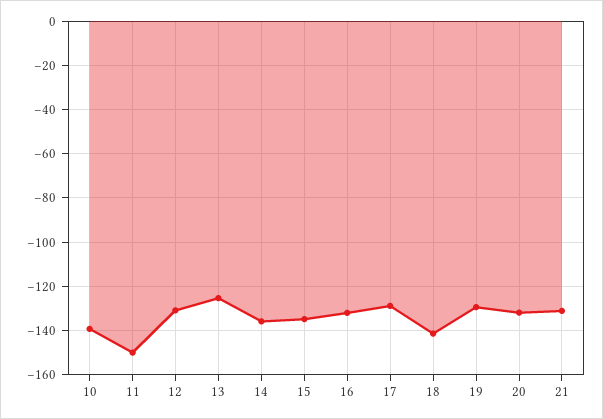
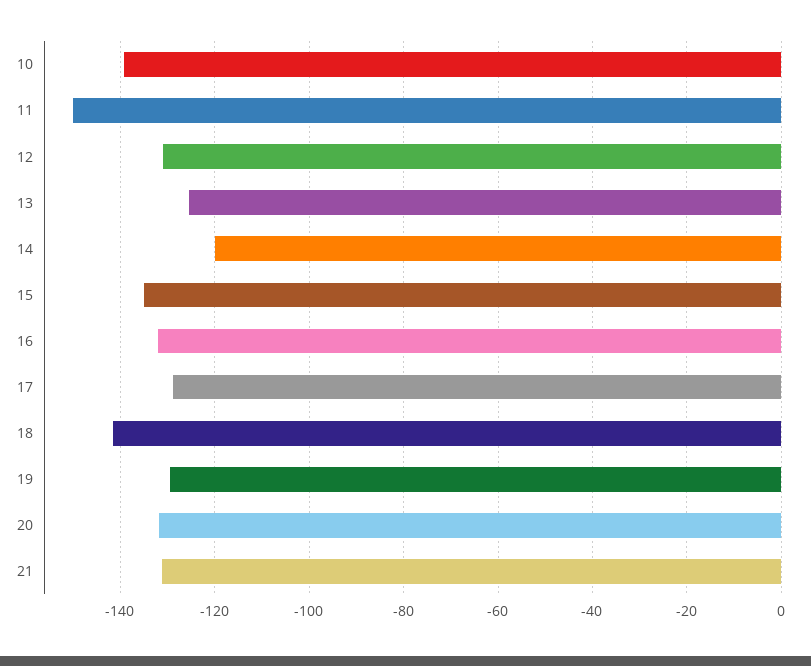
14: -135 -> -120

